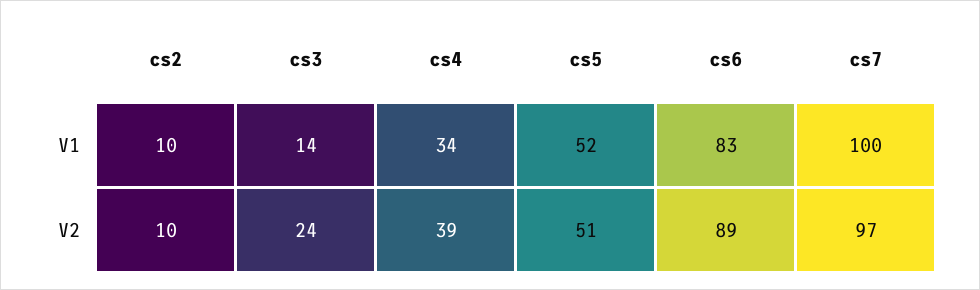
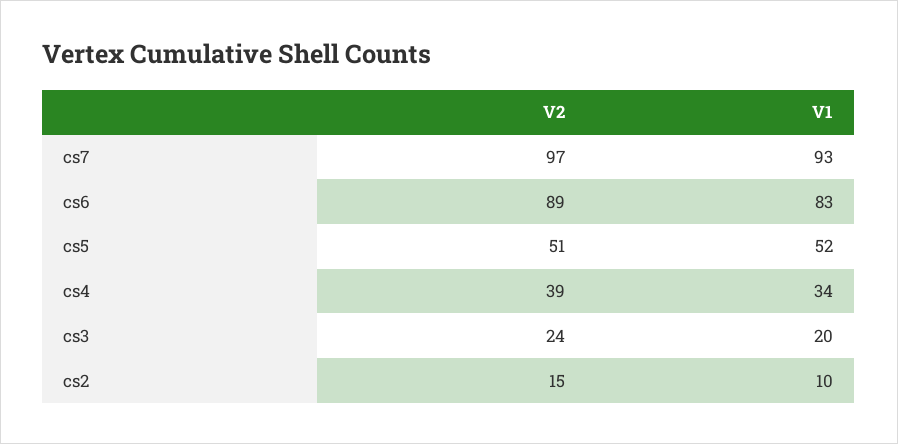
cs3, V1: 14 -> 20
cs7, V1: 100 -> 93
cs2, V2: 10 -> 15

